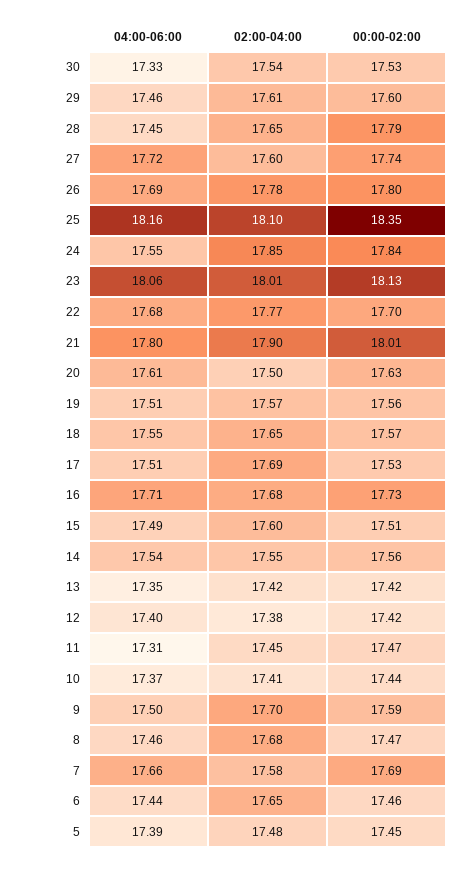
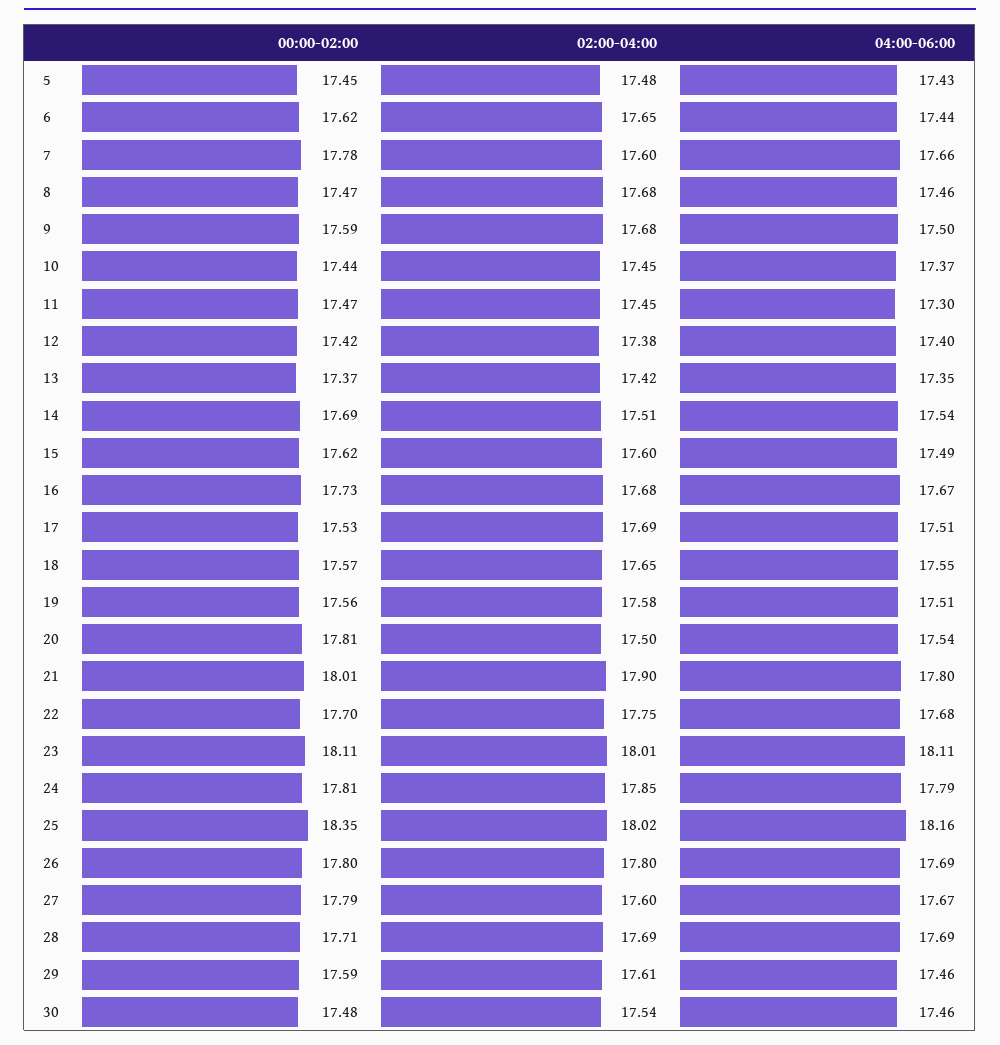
04:00-06:00, 30: 17.33 -> 17.46
00:00-02:00, 30: 17.53 -> 17.48
00:00-02:00, 29: 17.6 -> 17.59
04:00-06:00, 28: 17.45 -> 17.69
02:00-04:00, 28: 17.65 -> 17.69
00:00-02:00, 28: 17.79 -> 17.71
04:00-06:00, 27: 17.72 -> 17.67
00:00-02:00, 27: 17.74 -> 17.79
02:00-04:00, 26: 17.78 -> 17.8
02:00-04:00, 25: 18.1 -> 18.02
04:00-06:00, 24: 17.55 -> 17.79
00:00-02:00, 24: 17.84 -> 17.81
04:00-06:00, 23: 18.06 -> 18.11
00:00-02:00, 23: 18.13 -> 18.11
02:00-04:00, 22: 17.77 -> 17.75
04:00-06:00, 20: 17.61 -> 17.54
00:00-02:00, 20: 17.63 -> 17.81
02:00-04:00, 19: 17.57 -> 17.58
04:00-06:00, 16: 17.71 -> 17.67
00:00-02:00, 15: 17.51 -> 17.62
02:00-04:00, 14: 17.55 -> 17.51
00:00-02:00, 14: 17.56 -> 17.69
00:00-02:00, 13: 17.42 -> 17.37
04:00-06:00, 11: 17.31 -> 17.3
02:00-04:00, 10: 17.41 -> 17.45
02:00-04:00, 9: 17.7 -> 17.68
02:00-04:00, 7: 17.58 -> 17.6
00:00-02:00, 7: 17.69 -> 17.78
00:00-02:00, 6: 17.46 -> 17.62
04:00-06:00, 5: 17.39 -> 17.43

